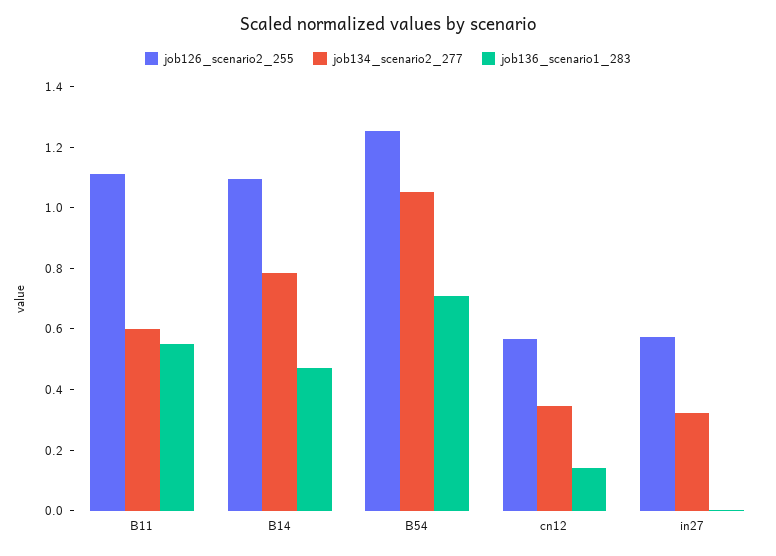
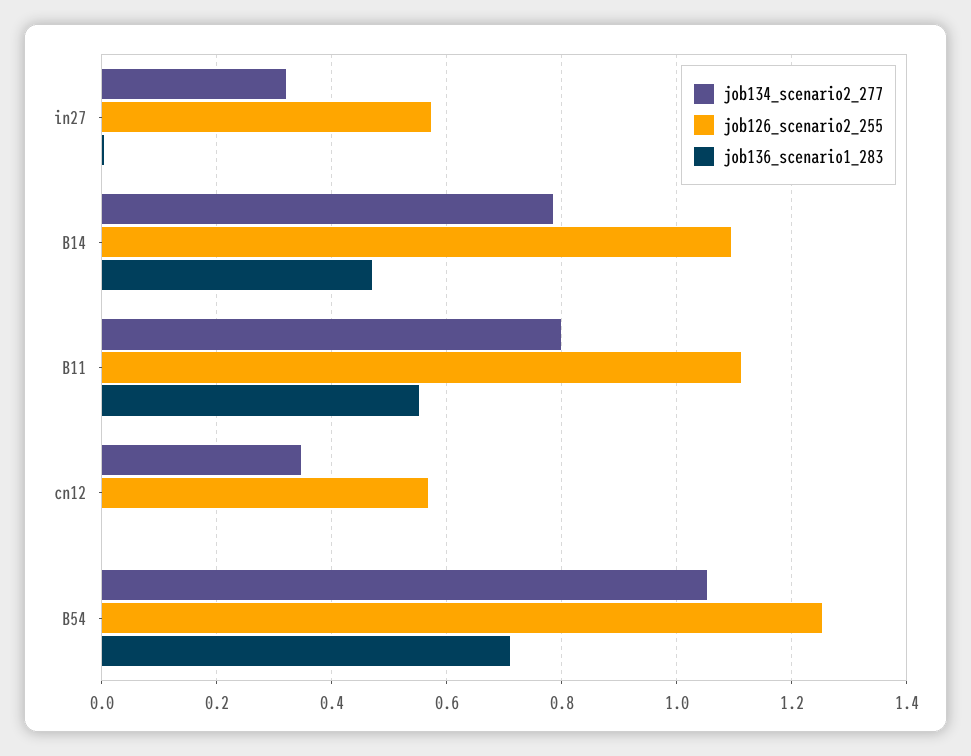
job134_scenario2_277, B11: 0.6 -> 0.8
job136_scenario1_283, cn12: 0.15 -> 0

